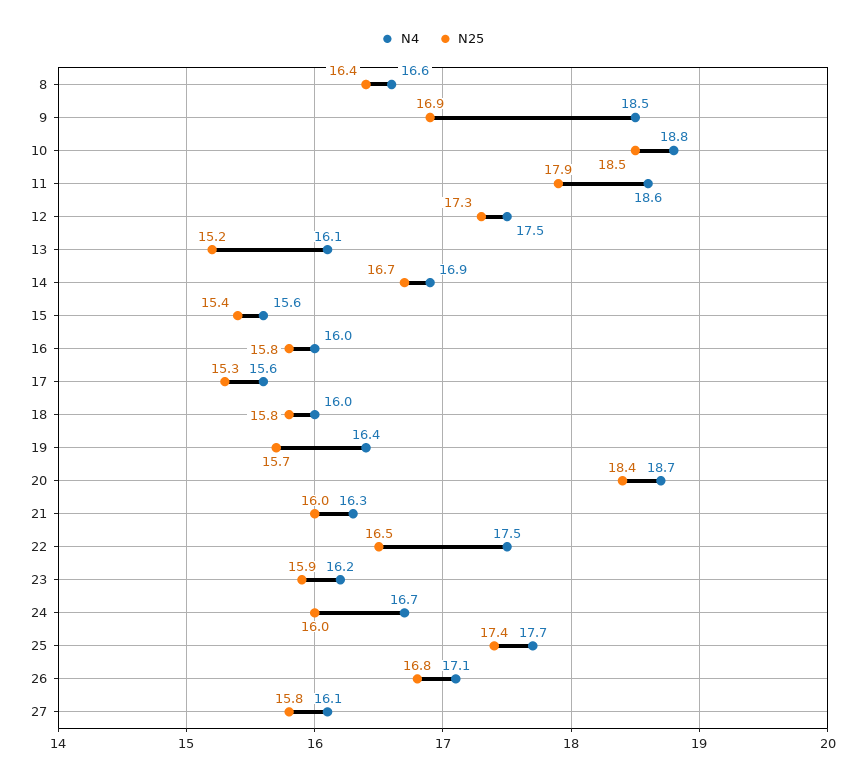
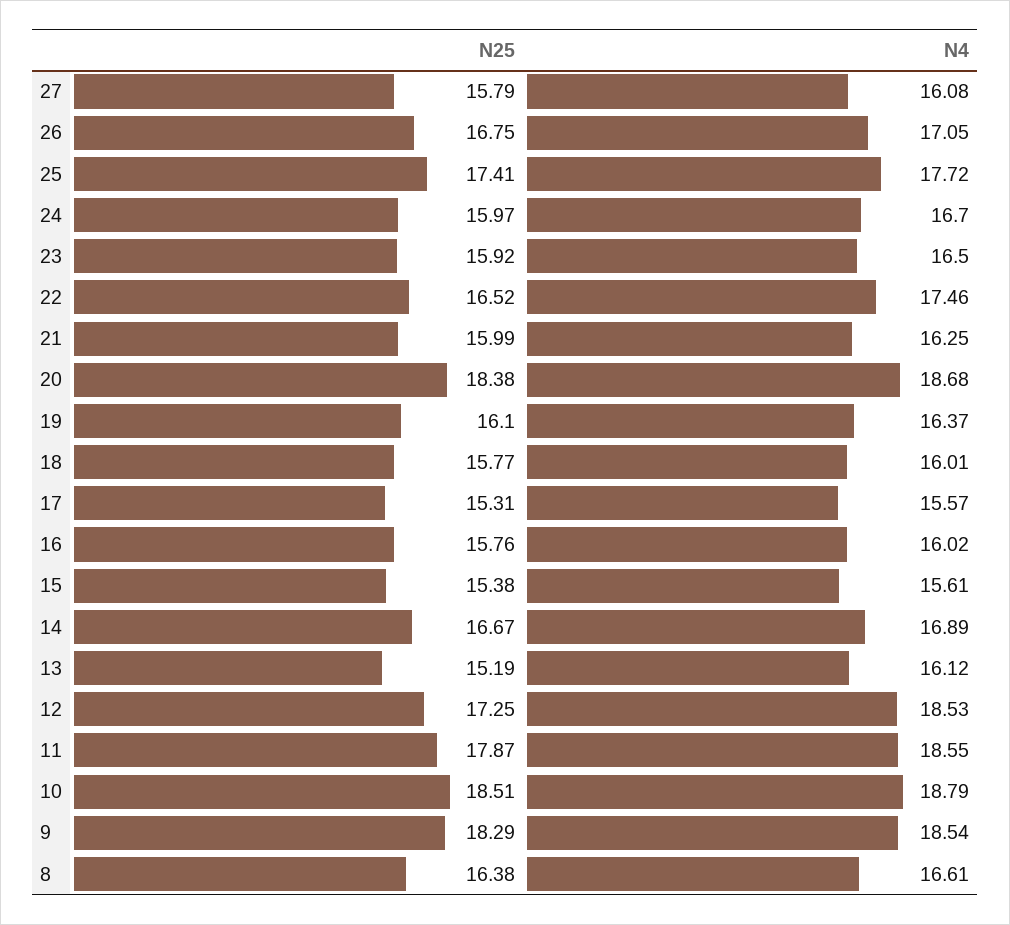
N25, 9: 16.9 -> 18.29
N4, 12: 17.5 -> 18.53
N25, 19: 15.7 -> 16.1
N4, 23: 16.2 -> 16.5

